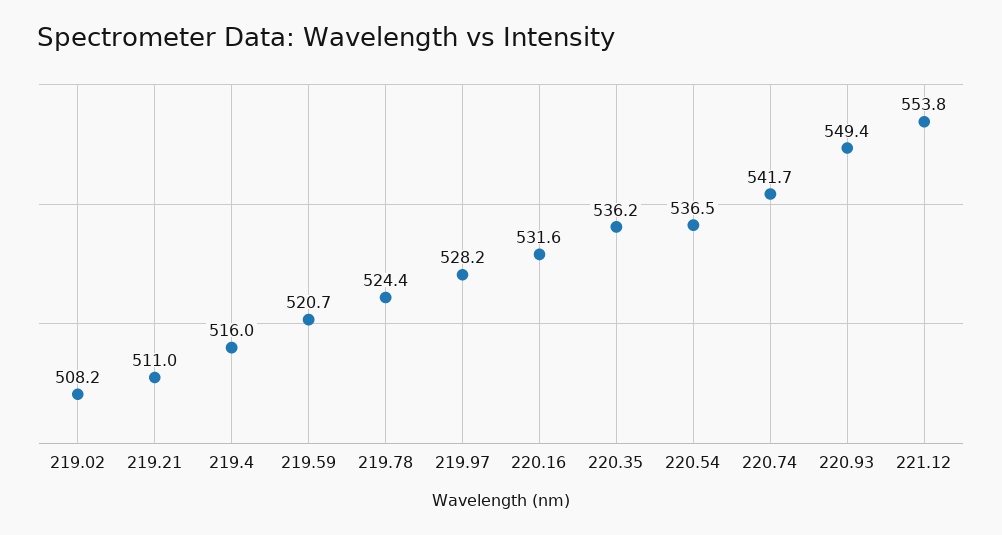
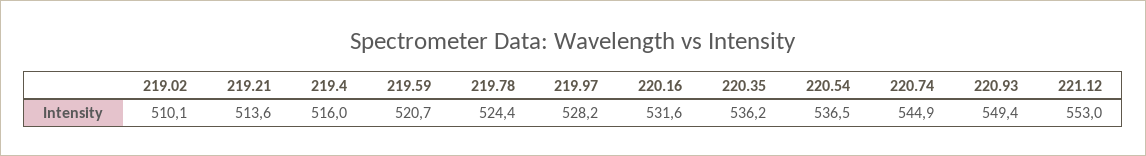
219.02: 508.2 -> 510.1
219.21: 511 -> 513.6
220.74: 541.7 -> 544.9
221.12: 553.8 -> 553

